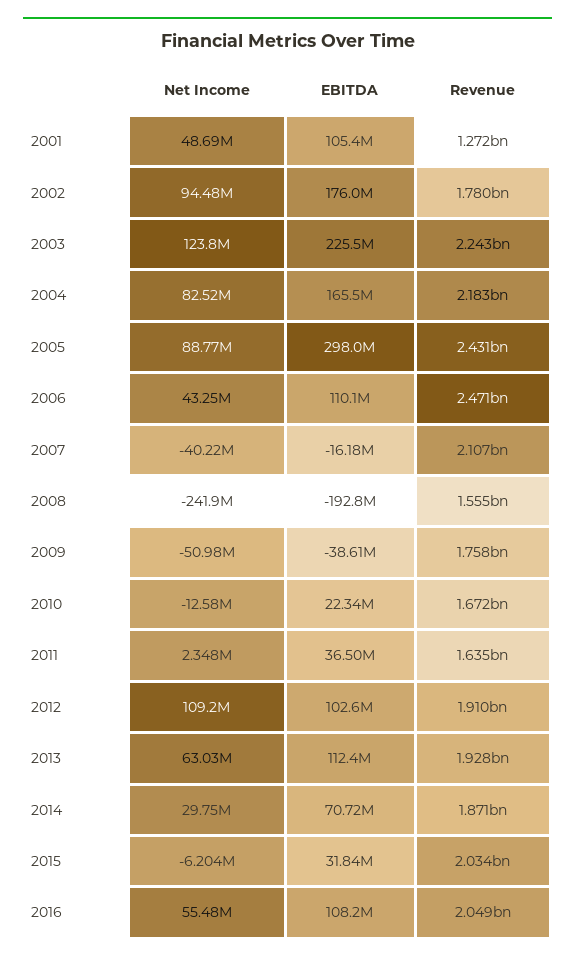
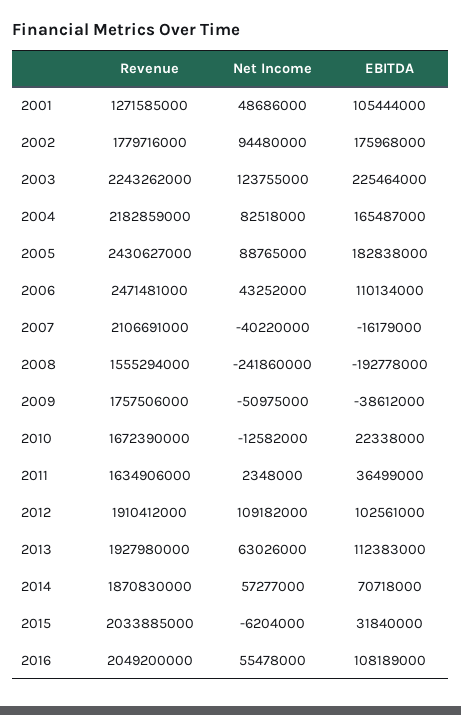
EBITDA, 2005: 298000000 -> 182838000
Net Income, 2014: 29750000 -> 57277000

